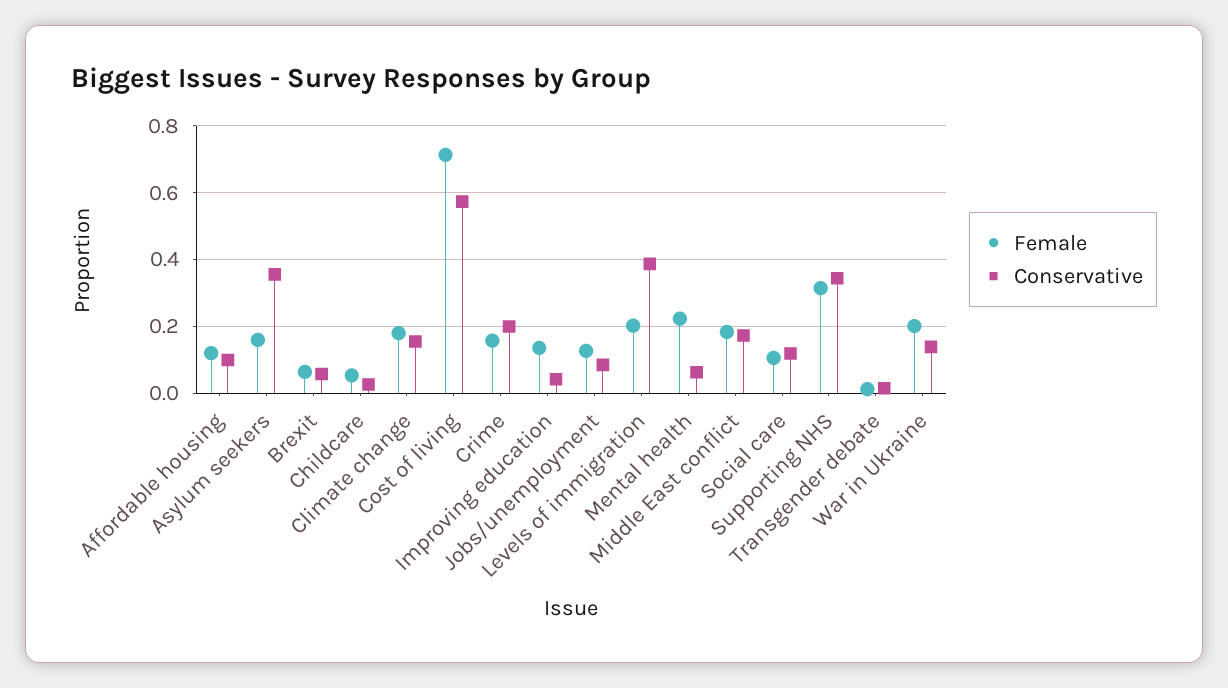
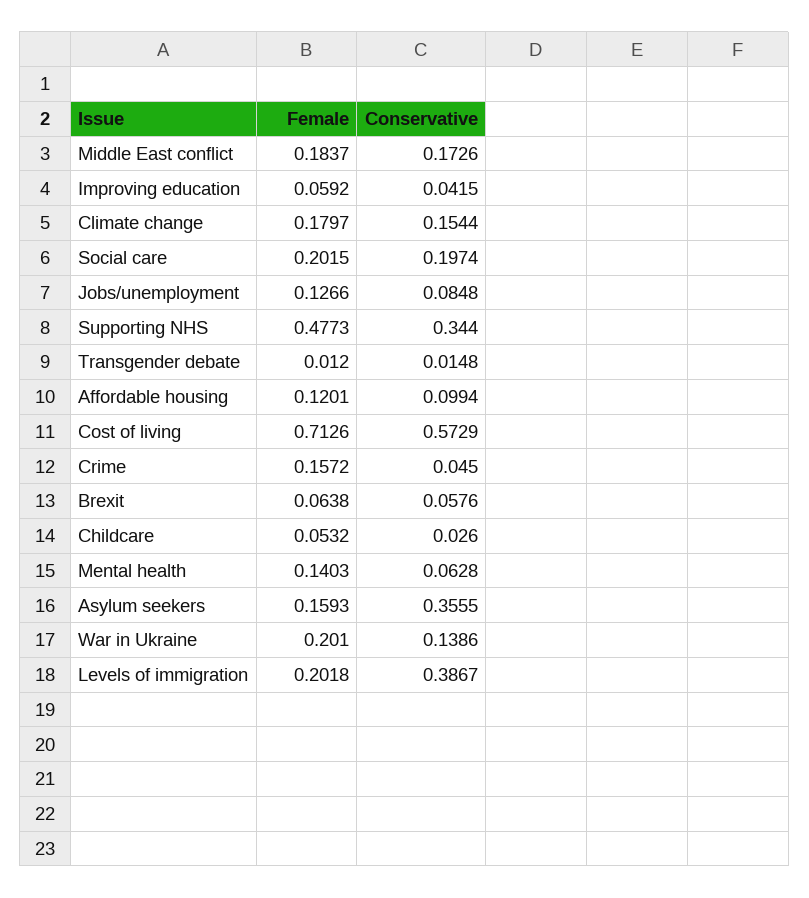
Conservative, Crime: 0.2 -> 0.045
Female, Improving education: 0.14 -> 0.0592
Female, Mental health: 0.22 -> 0.1403
Female, Social care: 0.1 -> 0.2015
Conservative, Social care: 0.12 -> 0.1974
Female, Supporting NHS: 0.32 -> 0.4773

